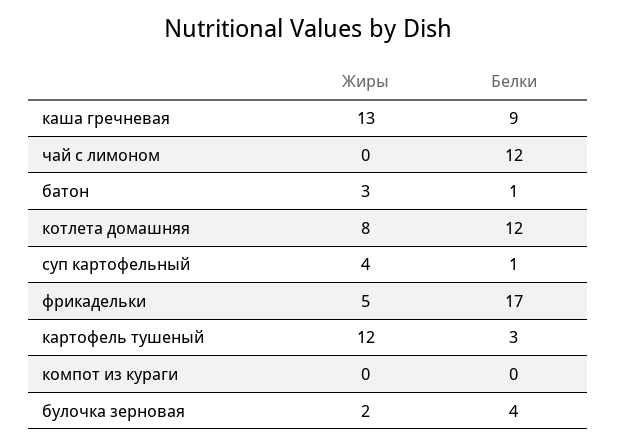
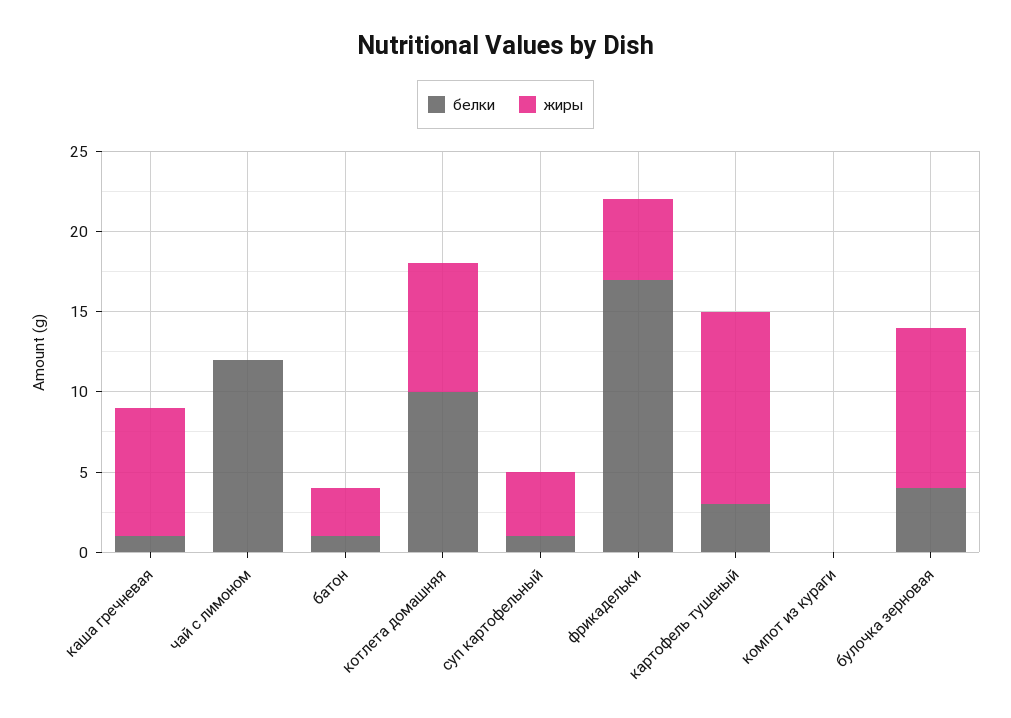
Жиры, каша гречневая: 13 -> 8
Белки, каша гречневая: 9 -> 1
Белки, котлета домашняя: 12 -> 10
Жиры, булочка зерновая: 2 -> 10

